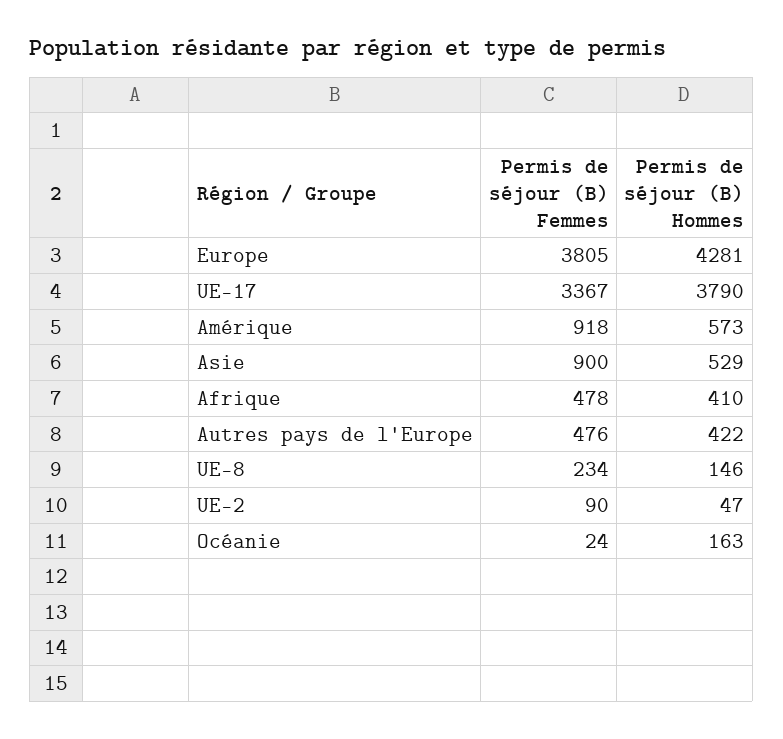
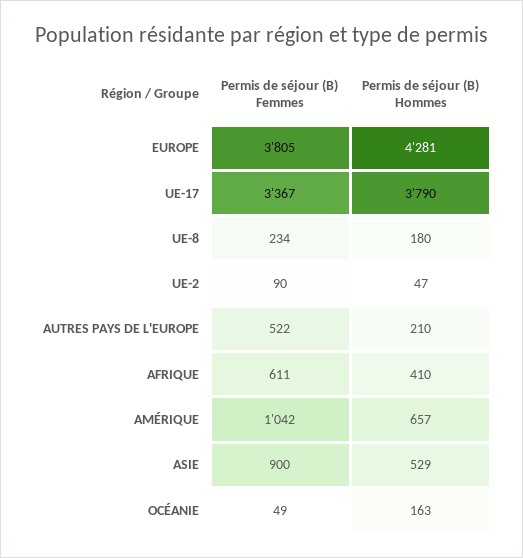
Permis de séjour (B) Femmes, Amérique: 918 -> 1042
Permis de séjour (B) Hommes, Amérique: 573 -> 657
Permis de séjour (B) Femmes, Afrique: 478 -> 611
Permis de séjour (B) Femmes, Autres pays de l'Europe: 476 -> 522
Permis de séjour (B) Hommes, Autres pays de l'Europe: 422 -> 210
Permis de séjour (B) Hommes, UE-8: 146 -> 180
Permis de séjour (B) Femmes, Océanie: 24 -> 49

